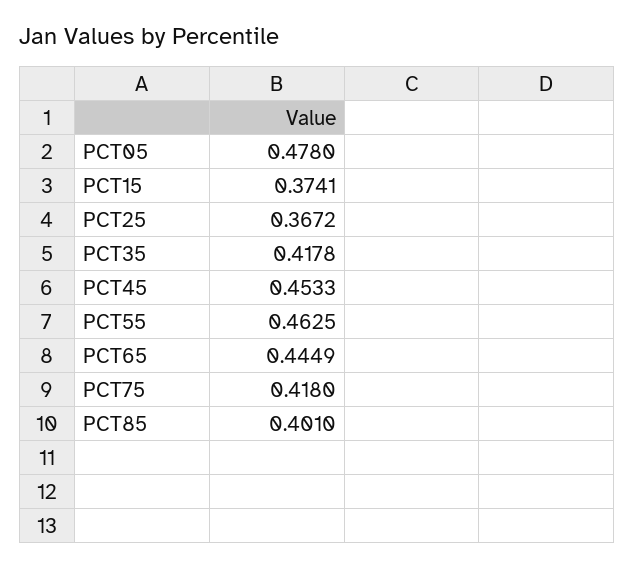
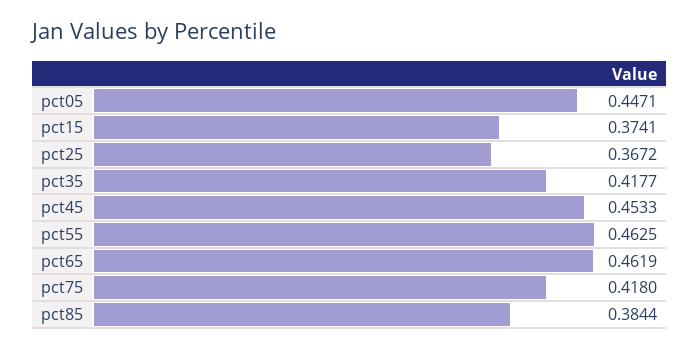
PCT05: 0.478 -> 0.4471
PCT35: 0.4178 -> 0.4177
PCT65: 0.4449 -> 0.4619
PCT85: 0.401 -> 0.3844

